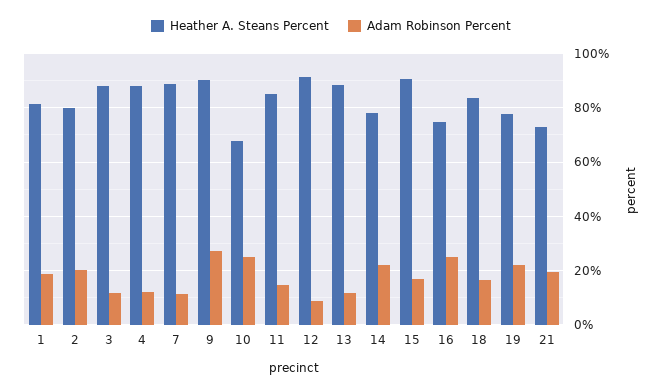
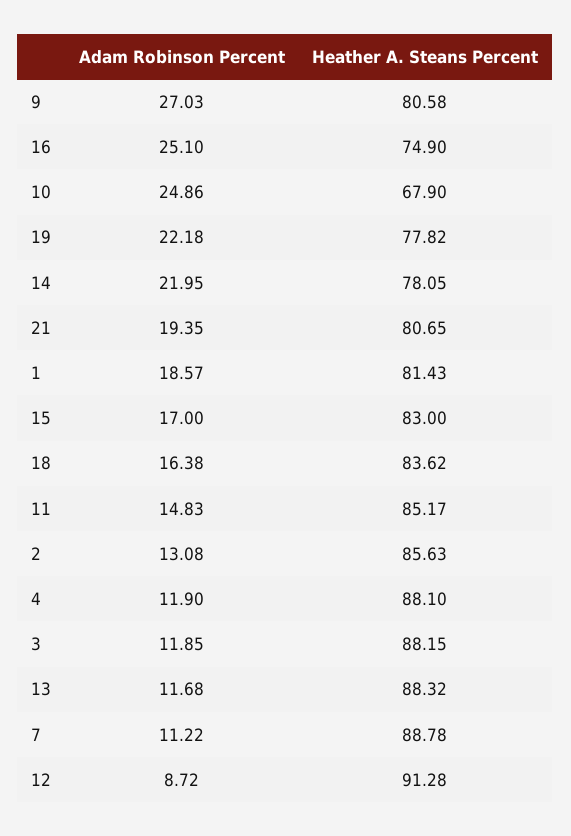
Heather A. Steans Percent, 2: 80 -> 85.63
Adam Robinson Percent, 2: 20 -> 13.08
Heather A. Steans Percent, 9: 90 -> 80.58
Heather A. Steans Percent, 15: 90 -> 83
Heather A. Steans Percent, 21: 72.5 -> 80.65

